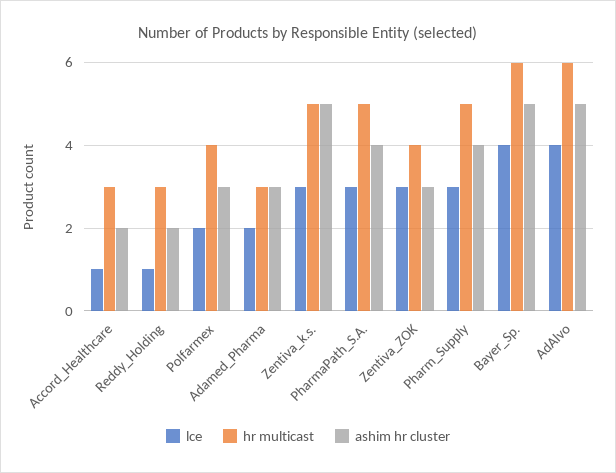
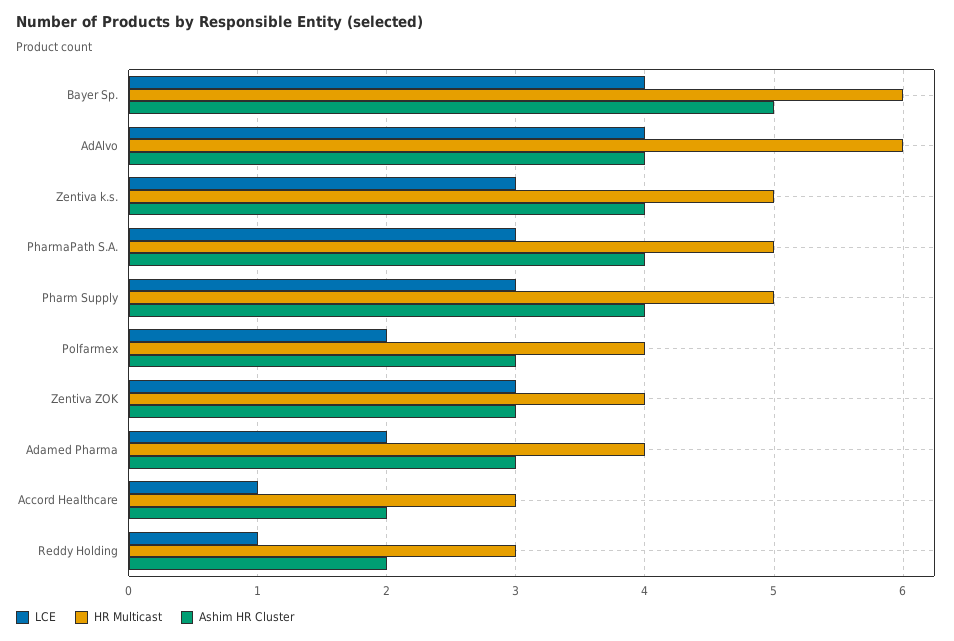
hr multicast, Adamed_Pharma: 3 -> 4
ashim hr cluster, Zentiva_k.s.: 5 -> 4
ashim hr cluster, AdAlvo: 5 -> 4

